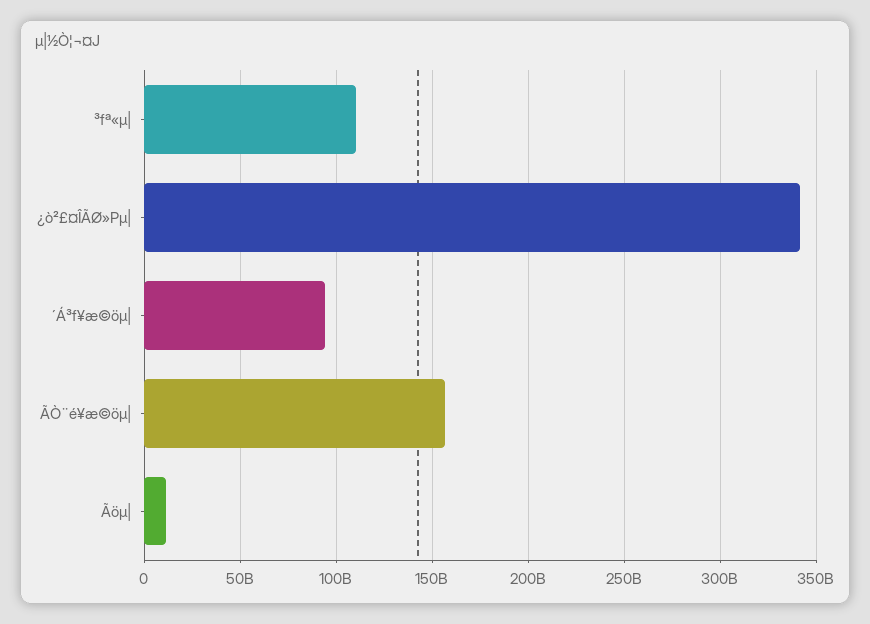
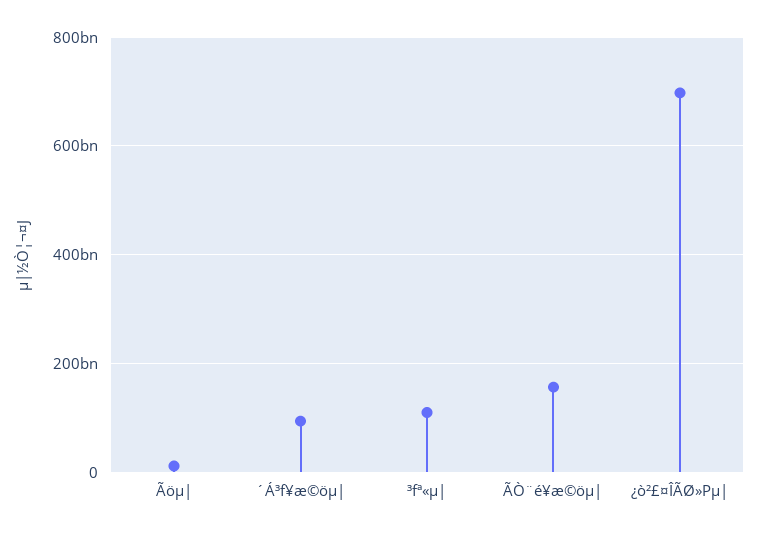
¿ò²£¤ÎÃØ»Pµ|: 340000000000 -> 700000000000

